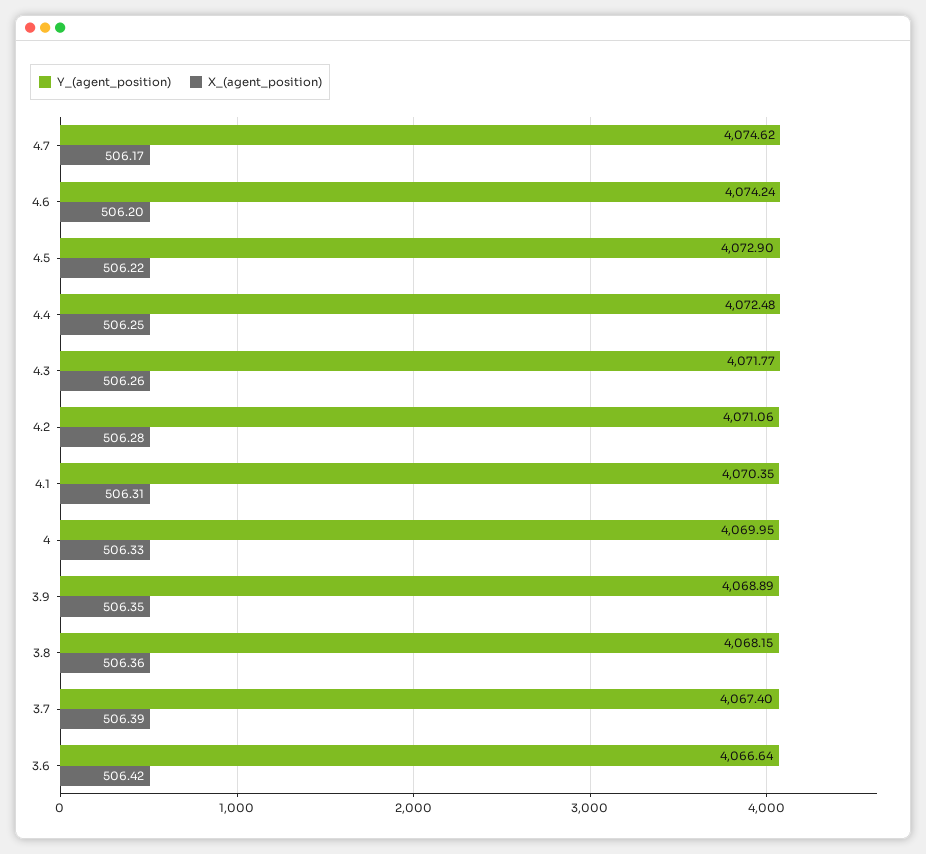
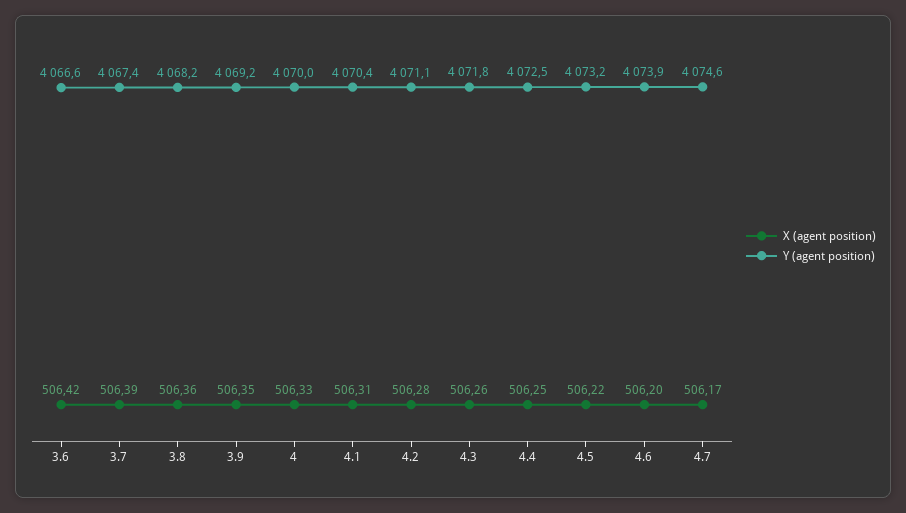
Y_(agent_position), 4.6: 4074.24 -> 4073.9
Y_(agent_position), 4.5: 4072.9 -> 4073.2
Y_(agent_position), 3.9: 4068.89 -> 4069.2

